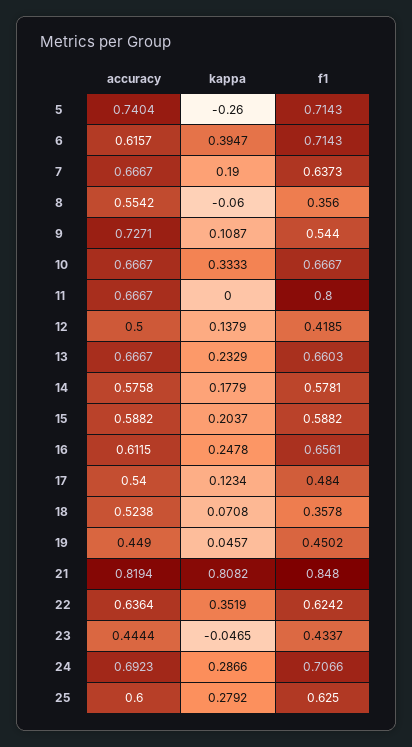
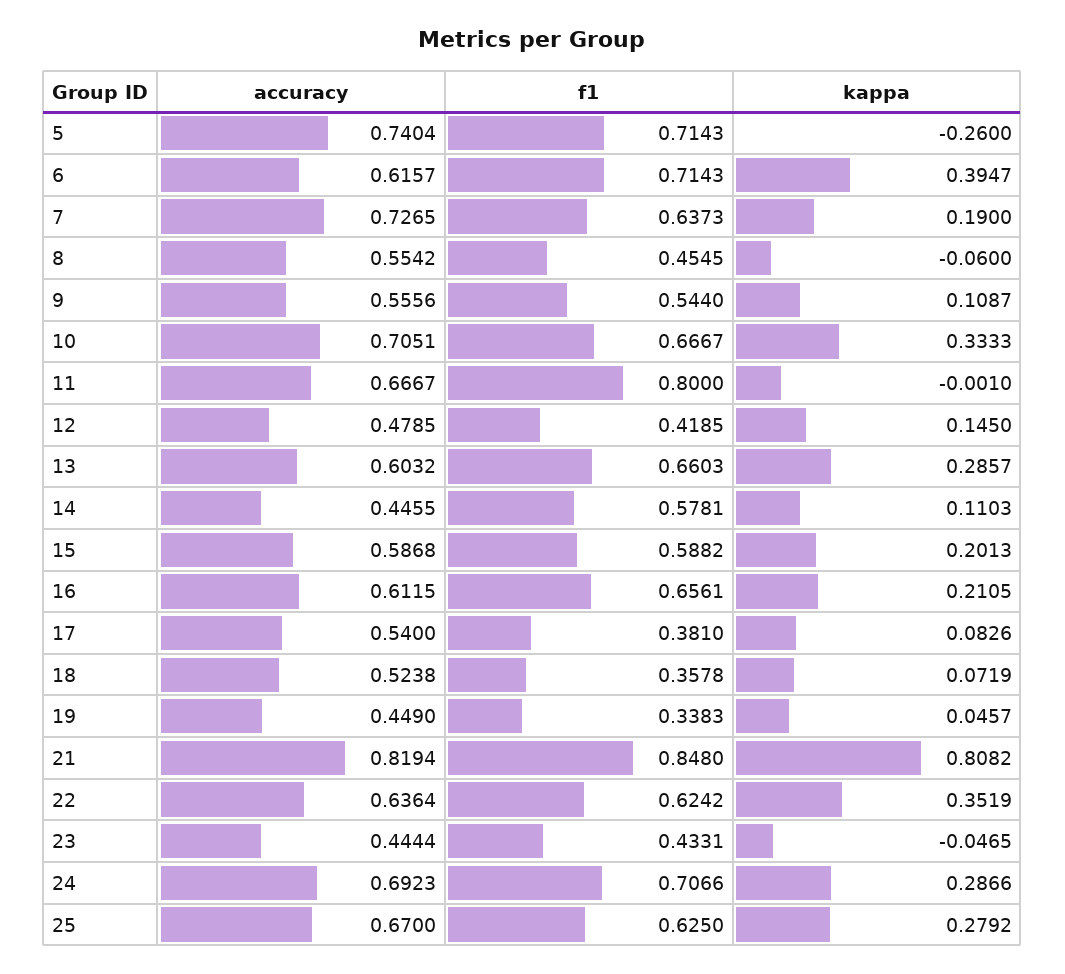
accuracy, 7: 0.6667 -> 0.7265
f1, 8: 0.356 -> 0.4545
accuracy, 9: 0.7271 -> 0.5556
accuracy, 10: 0.6667 -> 0.7051
kappa, 11: 0 -> -0.001
accuracy, 12: 0.5 -> 0.4785
kappa, 12: 0.1379 -> 0.145
accuracy, 13: 0.6667 -> 0.6032
kappa, 13: 0.2329 -> 0.2857
accuracy, 14: 0.5758 -> 0.4455
kappa, 14: 0.1779 -> 0.1103
accuracy, 15: 0.5882 -> 0.5868
kappa, 15: 0.2037 -> 0.2013
kappa, 16: 0.2478 -> 0.2105
kappa, 17: 0.1234 -> 0.0826
f1, 17: 0.484 -> 0.381
kappa, 18: 0.0708 -> 0.0719
f1, 19: 0.4502 -> 0.3383
f1, 23: 0.4337 -> 0.4331
accuracy, 25: 0.6 -> 0.67

